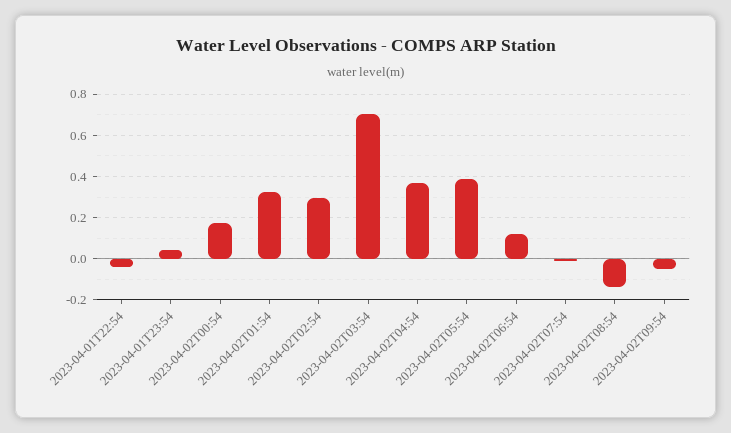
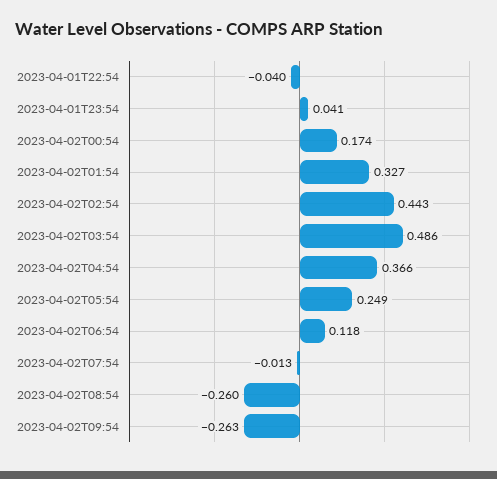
2023-04-02T02:54: 0.3 -> 0.443
2023-04-02T03:54: 0.7 -> 0.486
2023-04-02T05:54: 0.4 -> 0.249
2023-04-02T08:54: -0.15 -> -0.26
2023-04-02T09:54: -0.05 -> -0.263

